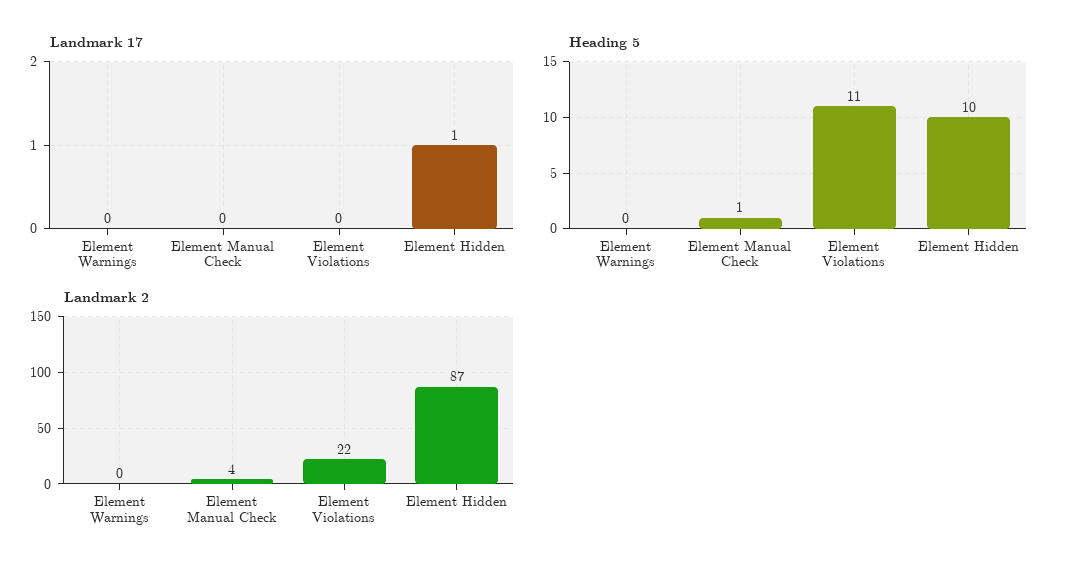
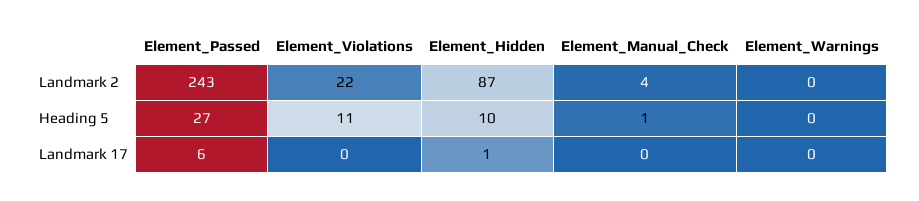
Landmark 2, Element_Passed: none -> 243
Heading 5, Element_Passed: none -> 27
Landmark 17, Element_Passed: none -> 6

